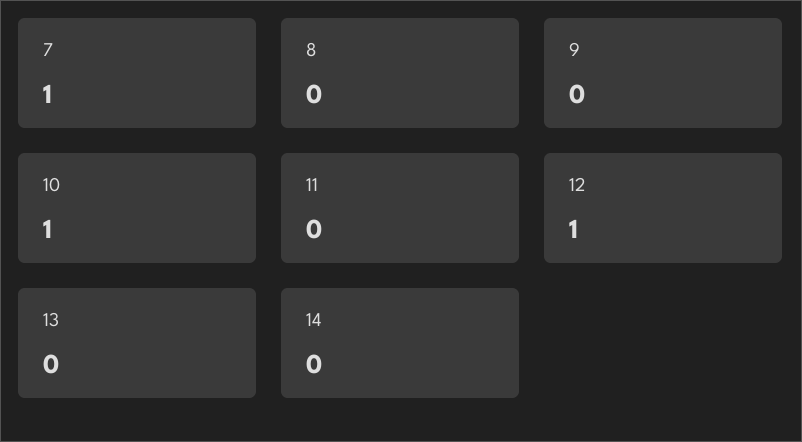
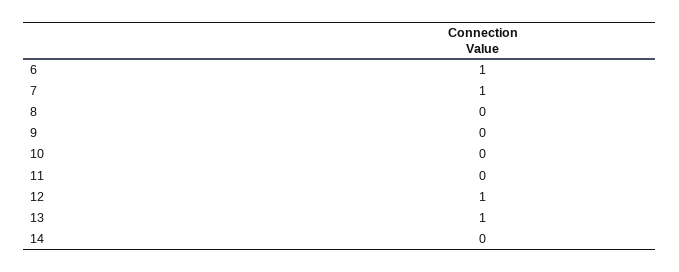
10: 1 -> 0
13: 0 -> 1
6: none -> 1

